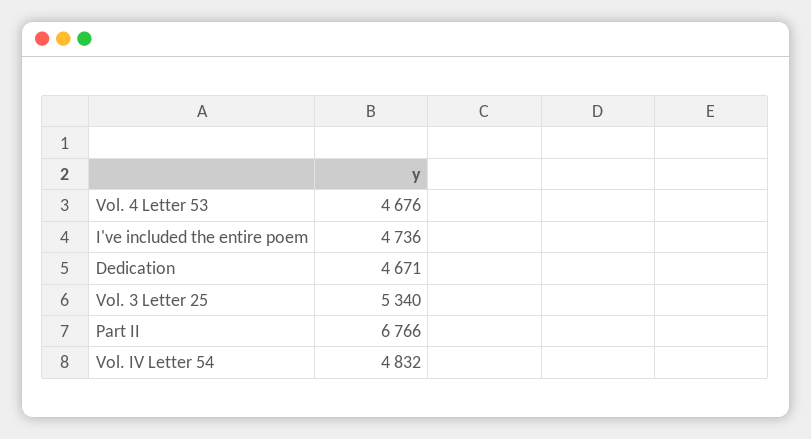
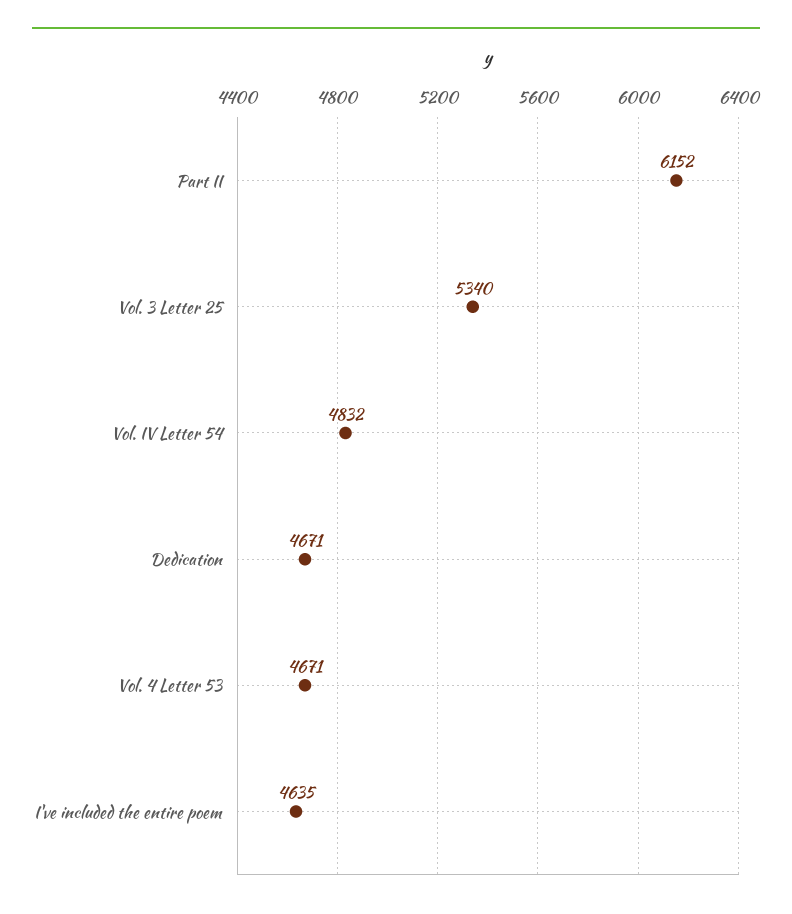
Vol. 4 Letter 53: 4676 -> 4671
I've included the entire poem: 4736 -> 4635
Part II: 6766 -> 6152

